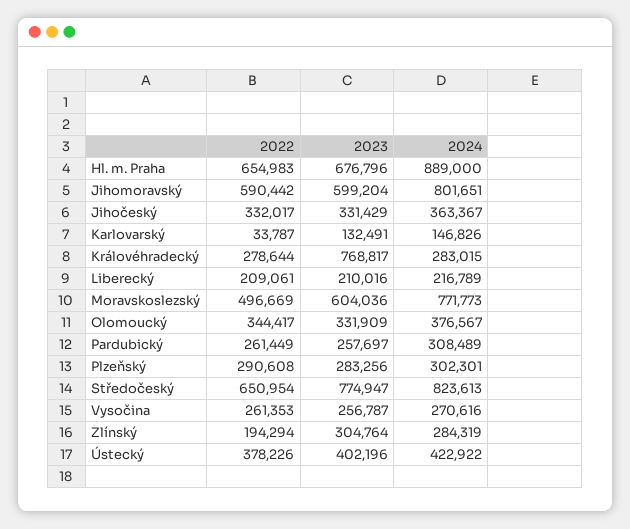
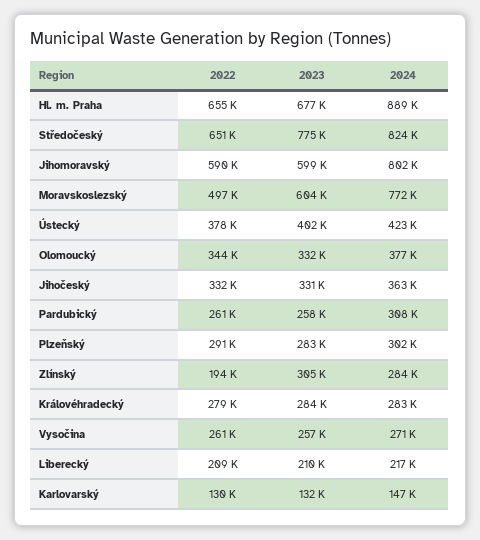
2022, Karlovarský: 33787 -> 130000
2023, Královéhradecký: 768817 -> 284000

